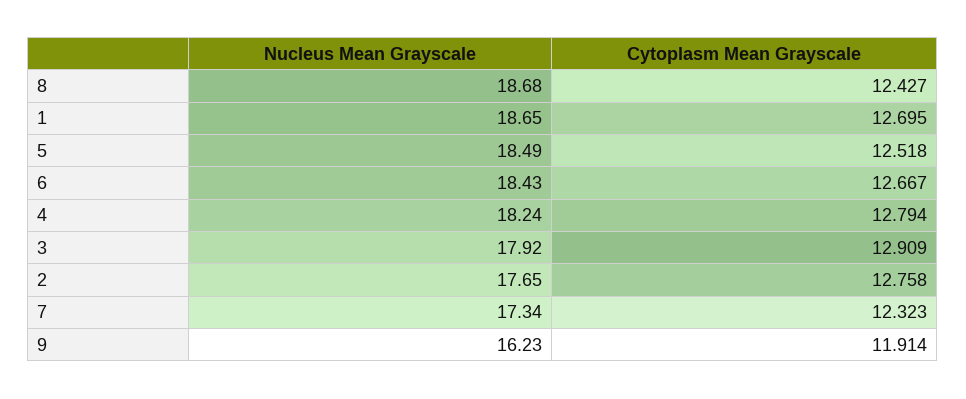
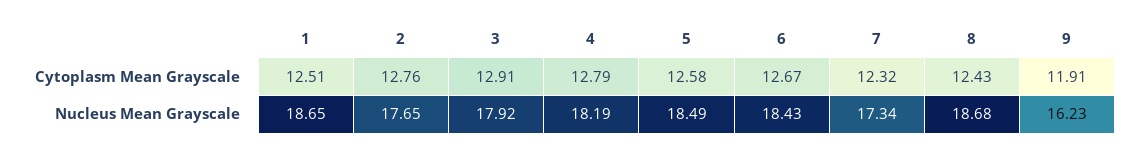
Cytoplasm Mean Grayscale, 1: 12.695 -> 12.51
Cytoplasm Mean Grayscale, 5: 12.518 -> 12.58
Nucleus Mean Grayscale, 4: 18.24 -> 18.19

